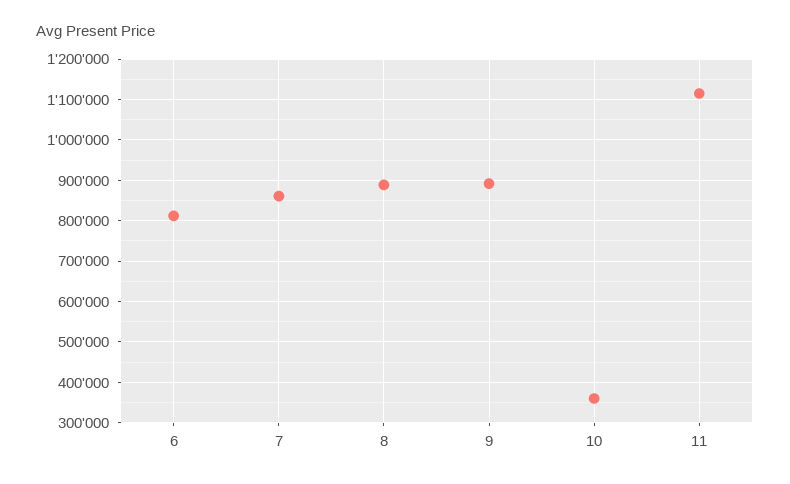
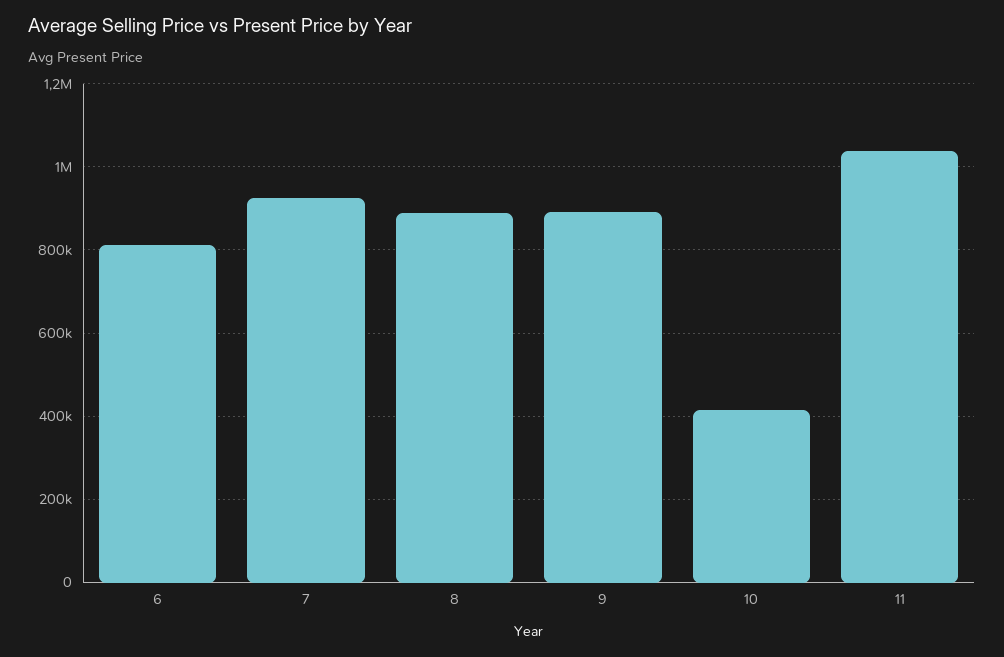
7: 860000 -> 920000
10: 360000 -> 420000
11: 1120000 -> 1040000

